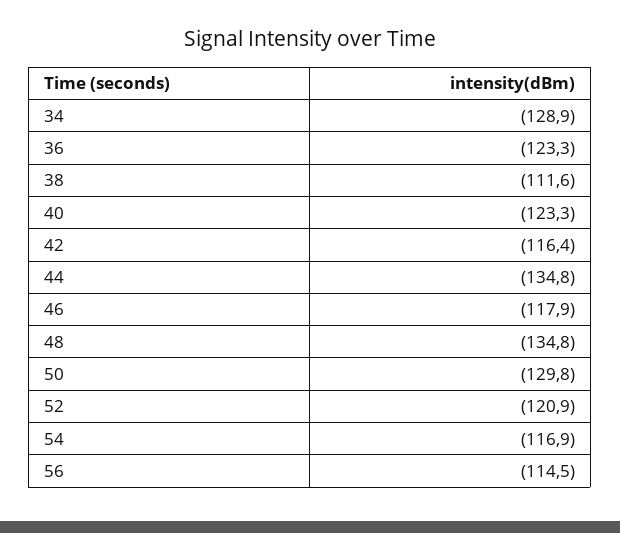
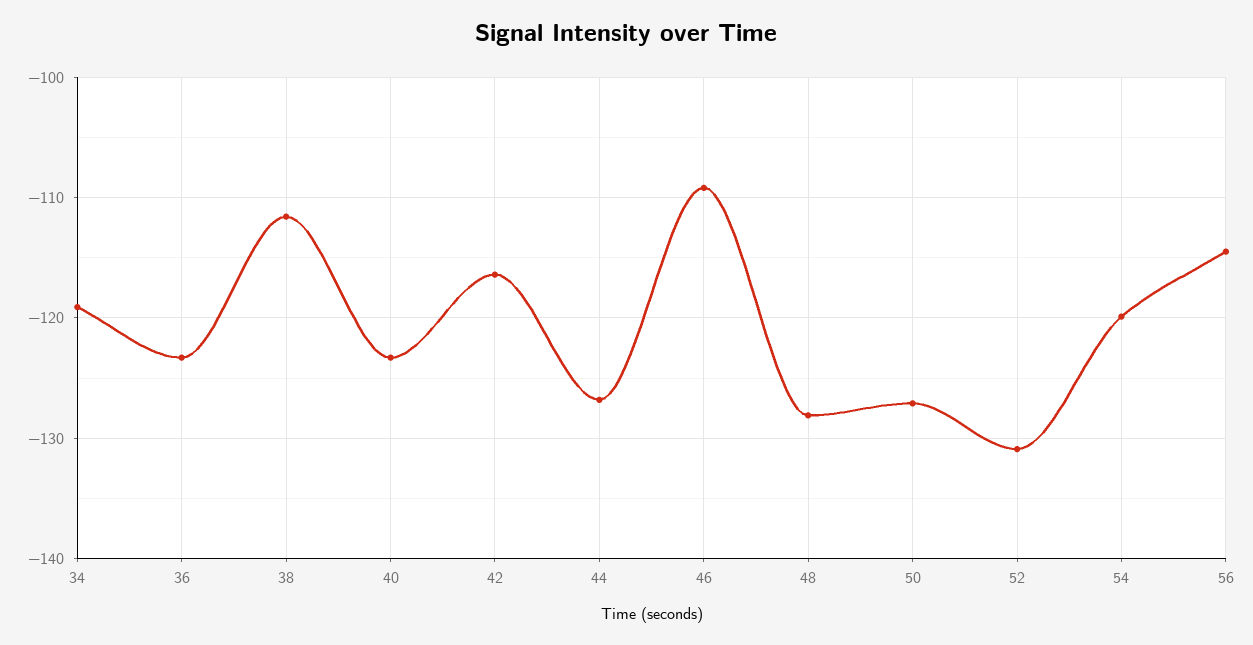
34: -128.9 -> -119
44: -134.8 -> -127
46: -117.9 -> -109
48: -134.8 -> -128
50: -129.8 -> -127
52: -120.9 -> -131
54: -116.9 -> -120

